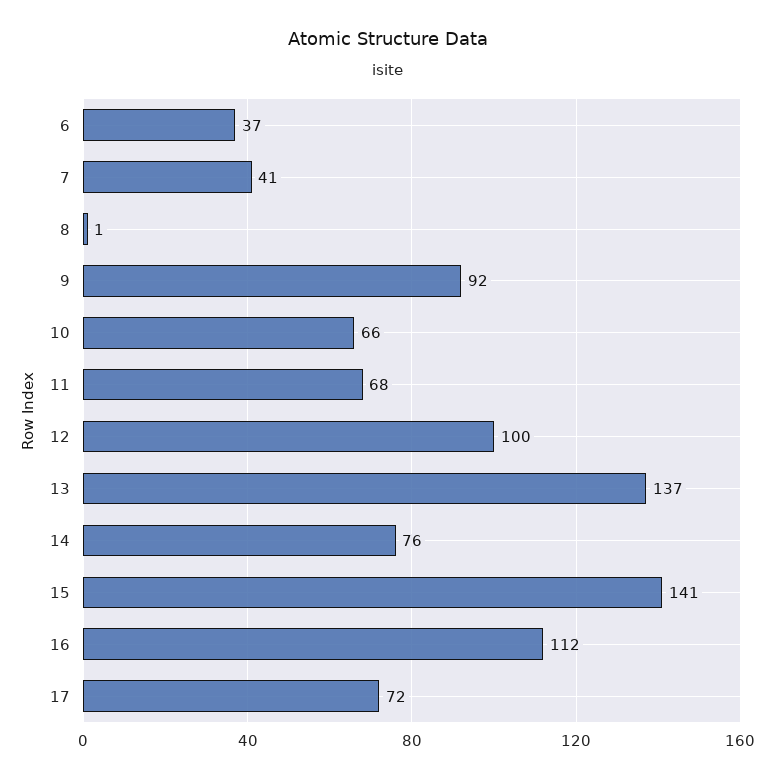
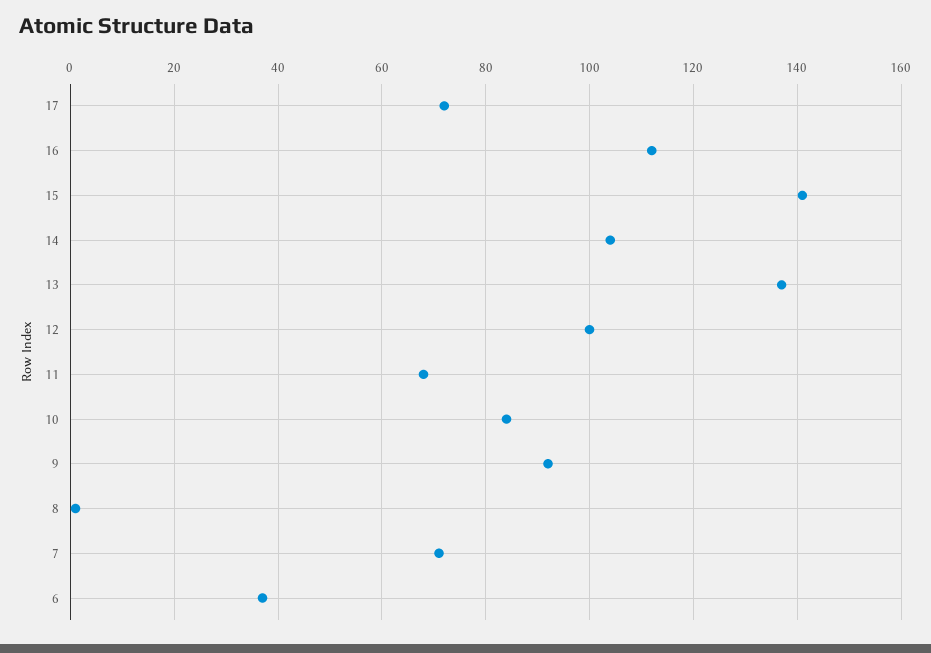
7: 41 -> 70
10: 66 -> 85
14: 76 -> 105

